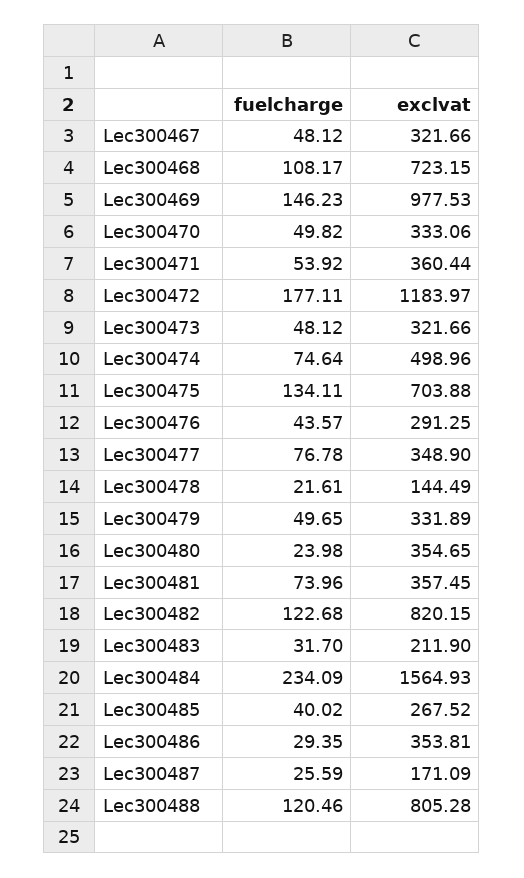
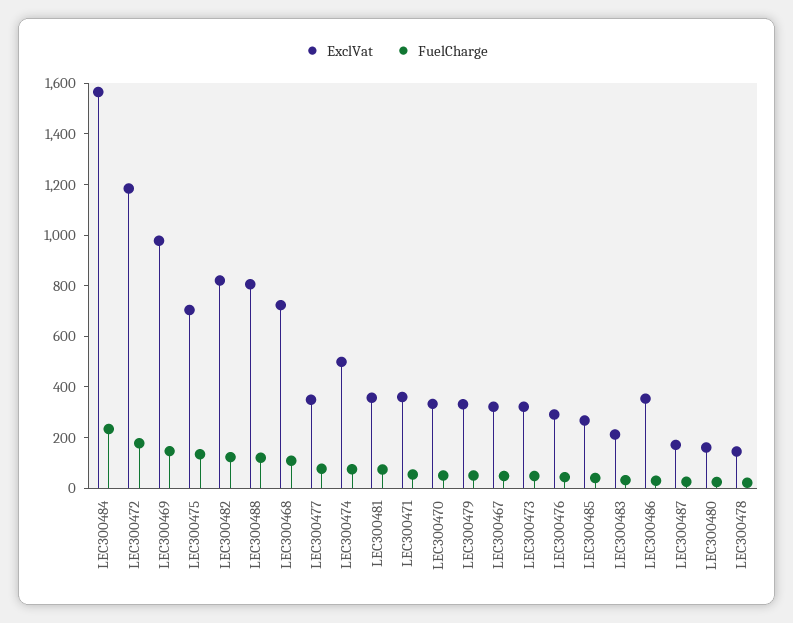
exclvat, Lec300480: 354.65 -> 150

